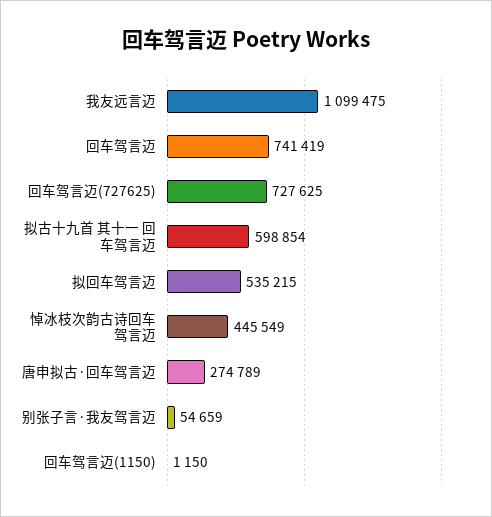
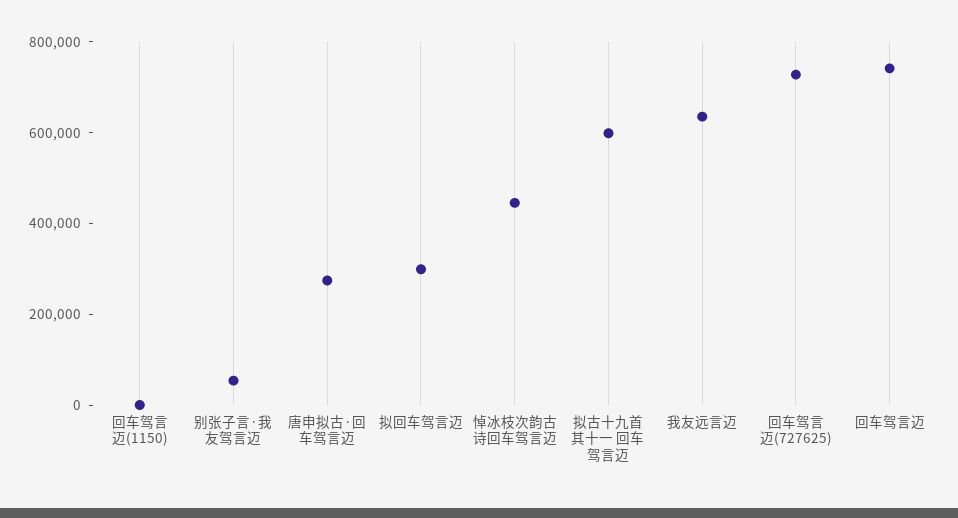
我友远言迈: 1099475 -> 650000
拟回车驾言迈: 535215 -> 300000

